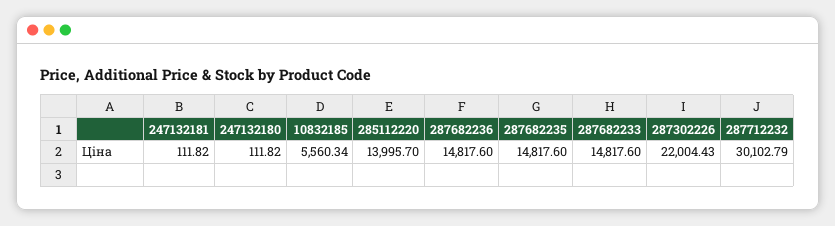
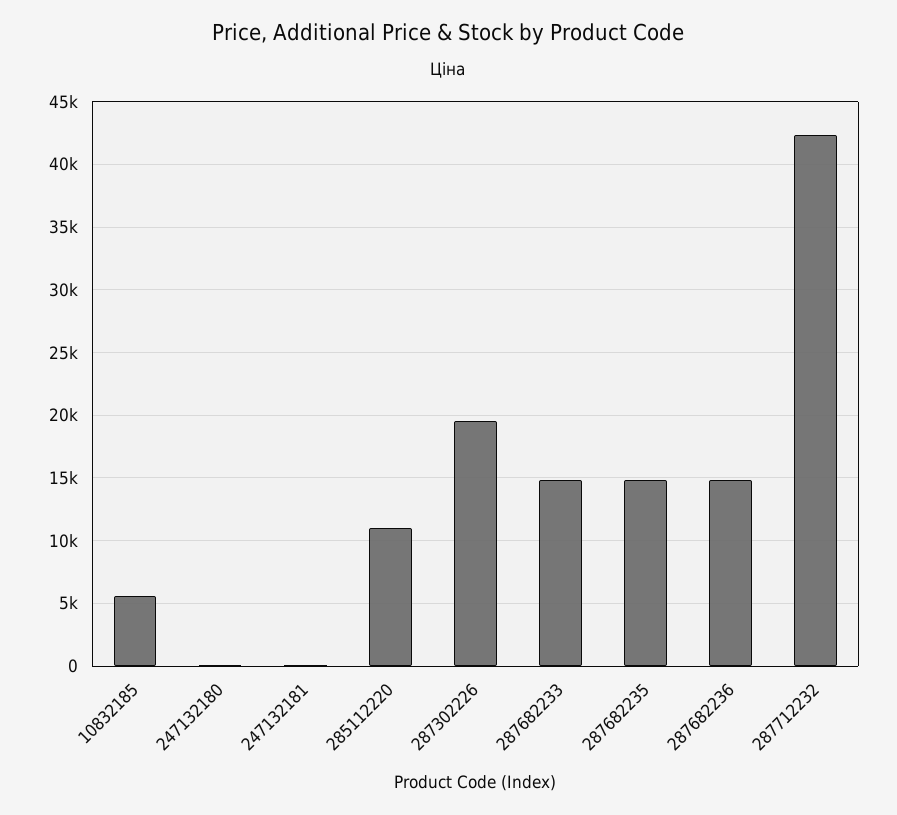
285112220: 13995.7 -> 11000
287302226: 22004.43 -> 19500
287712232: 30102.79 -> 42500

